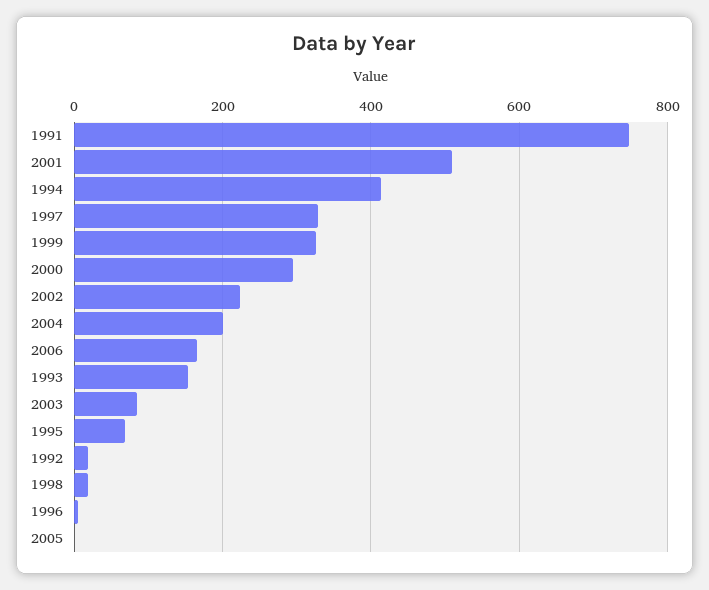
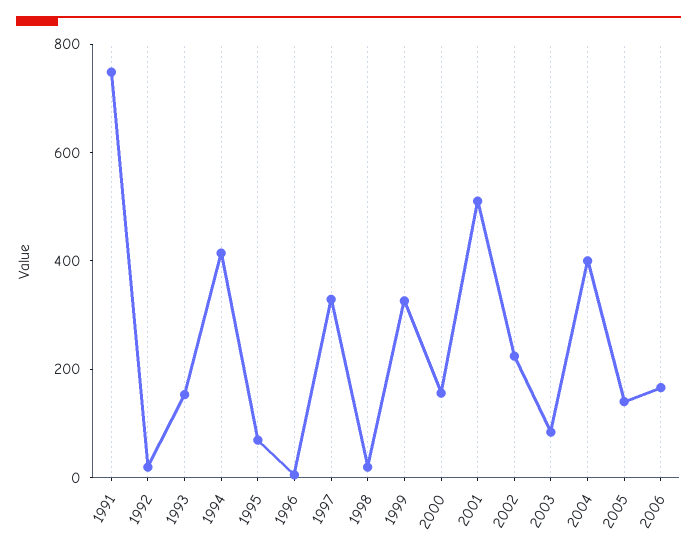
2000: 300 -> 150
2004: 200 -> 400
2005: 0 -> 150

